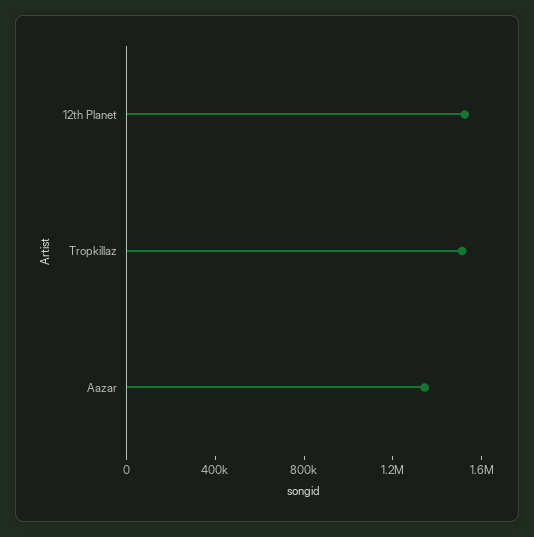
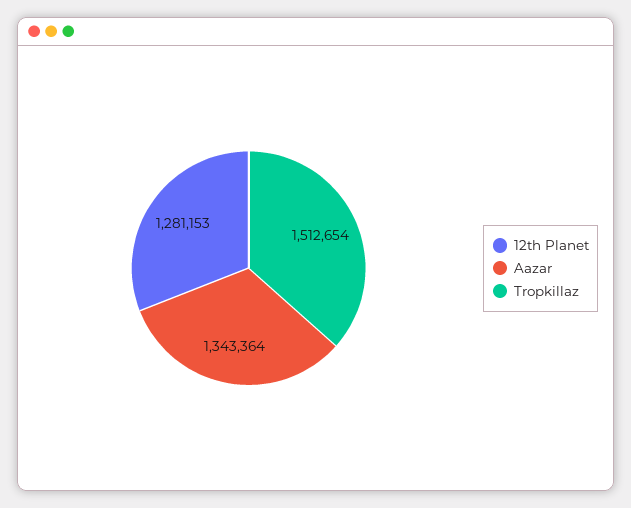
12th Planet: 1500000 -> 1281153

